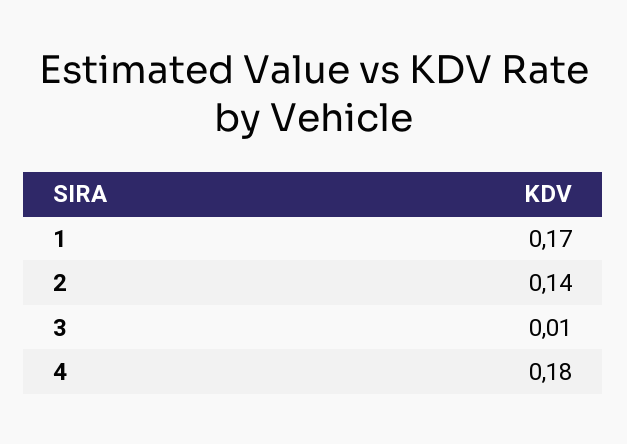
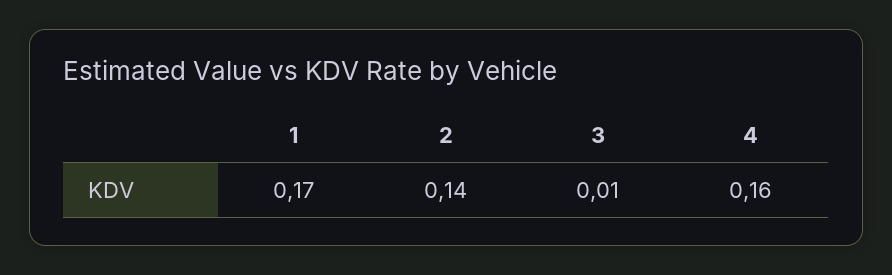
4: 0.18 -> 0.16

